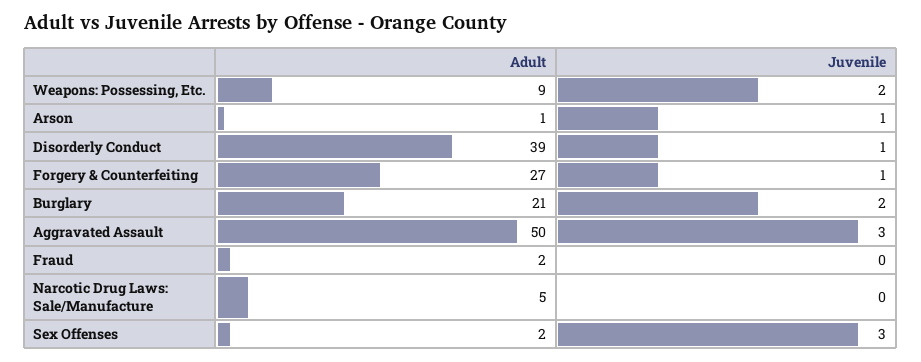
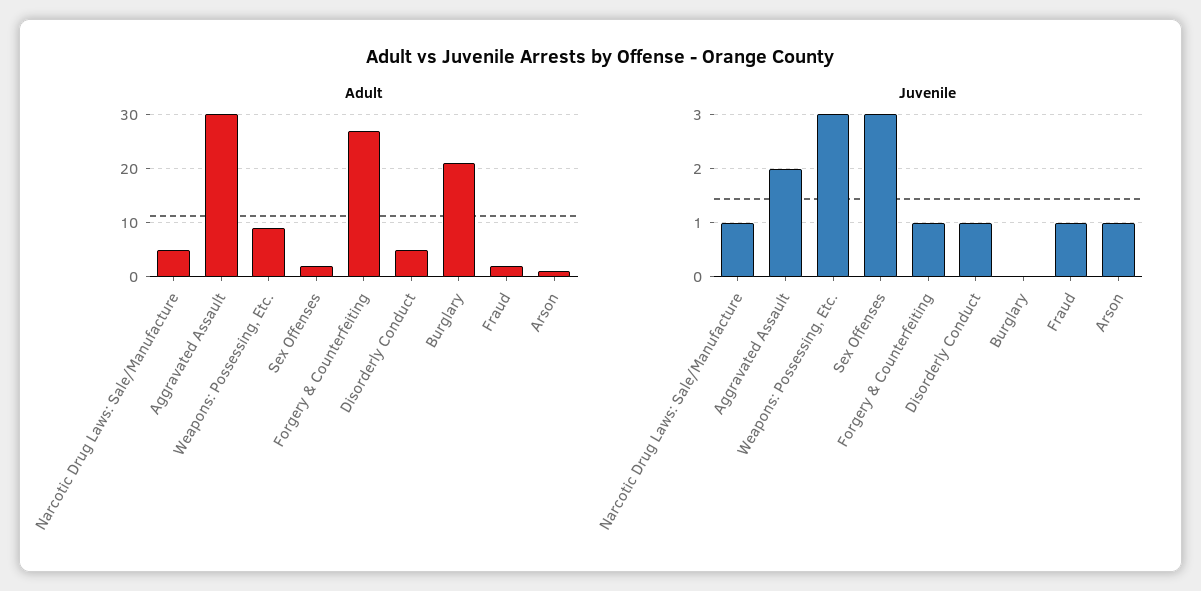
Juvenile, Weapons: Possessing, Etc.: 2 -> 3
Adult, Disorderly Conduct: 39 -> 5
Juvenile, Burglary: 2 -> 0
Adult, Aggravated Assault: 50 -> 30
Juvenile, Aggravated Assault: 3 -> 2
Juvenile, Fraud: 0 -> 1
Juvenile, Narcotic Drug Laws: Sale/Manufacture: 0 -> 1

